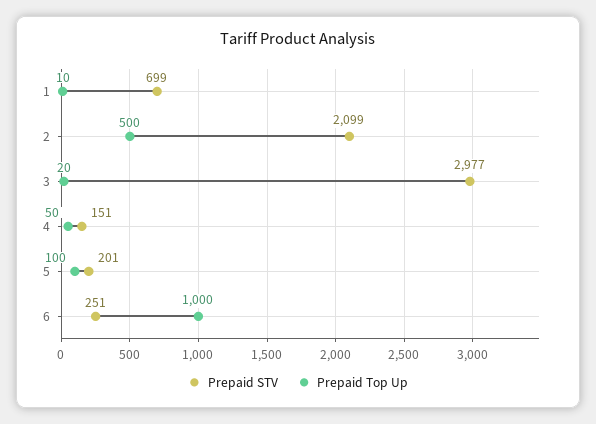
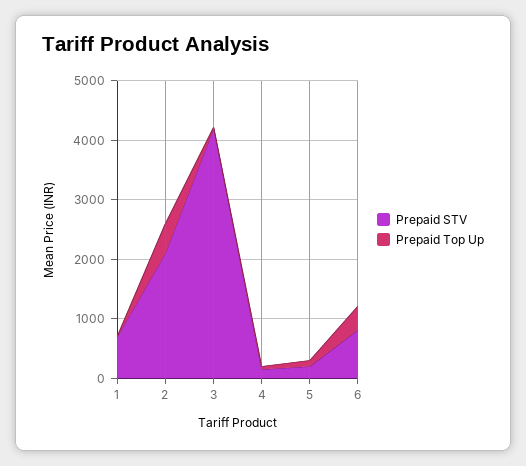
Prepaid STV, 3: 2977 -> 4200
Prepaid STV, 6: 251 -> 800
Prepaid Top Up, 6: 1000 -> 400

